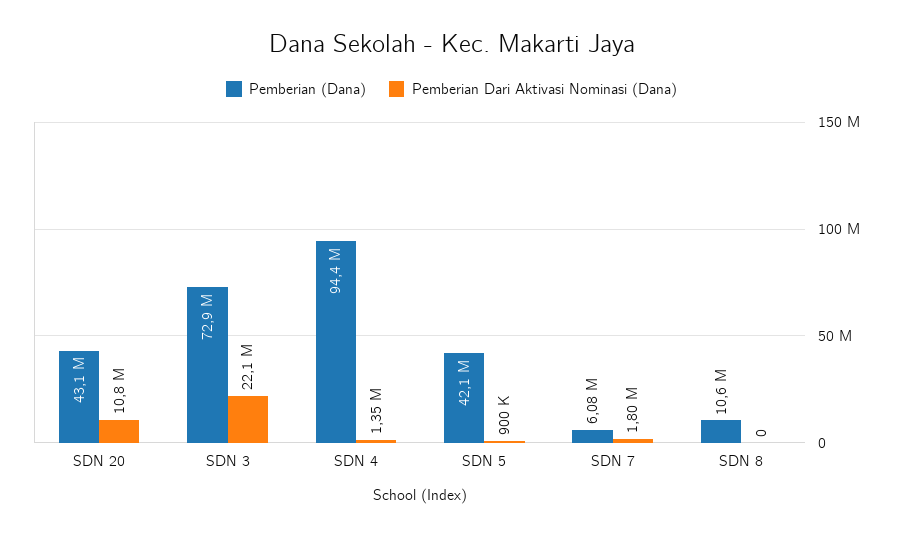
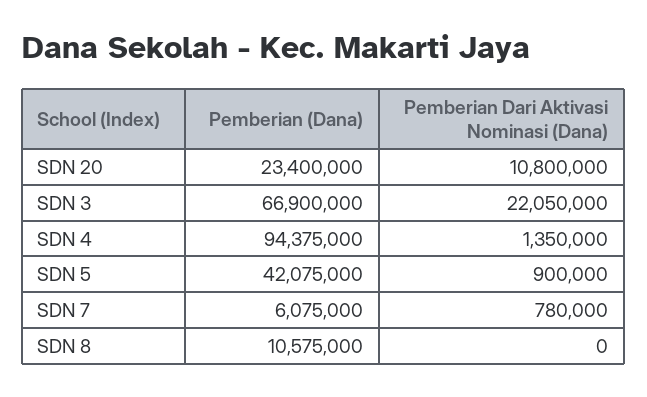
Pemberian (Dana), SDN 20: 43100000 -> 23400000
Pemberian (Dana), SDN 3: 72900000 -> 66900000
Pemberian Dari Aktivasi Nominasi (Dana), SDN 7: 1800000 -> 780000

